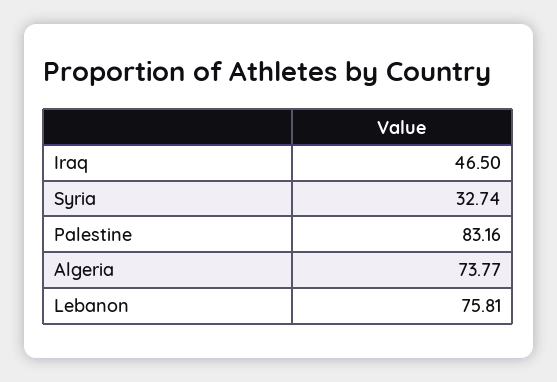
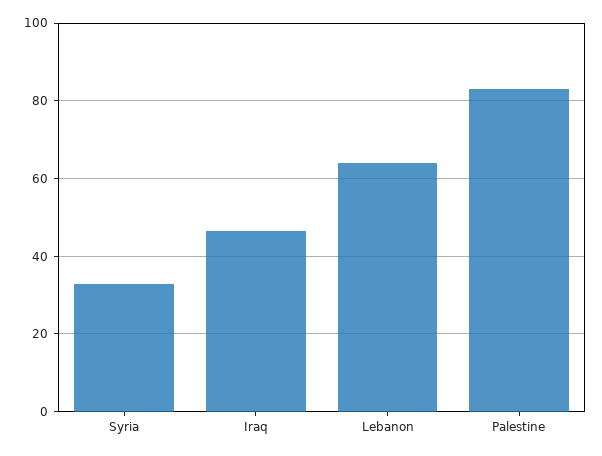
Algeria: 73.77 -> none
Lebanon: 75.81 -> 64

